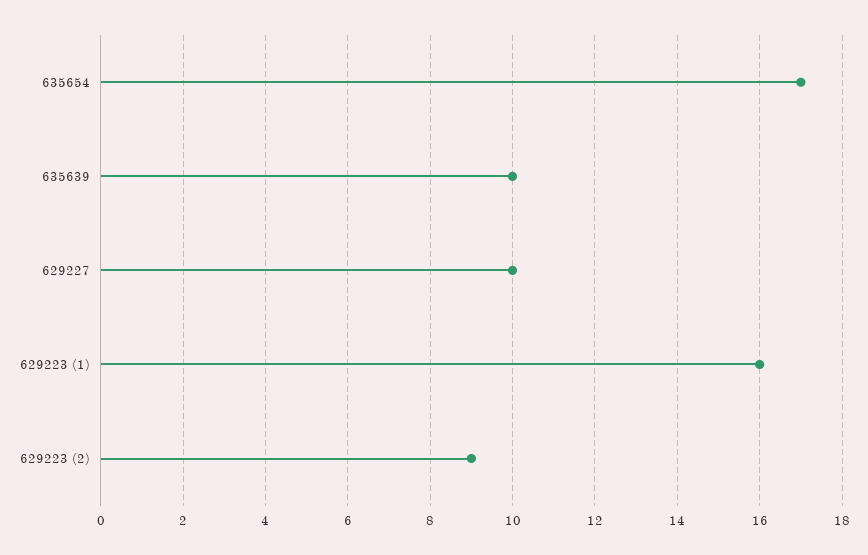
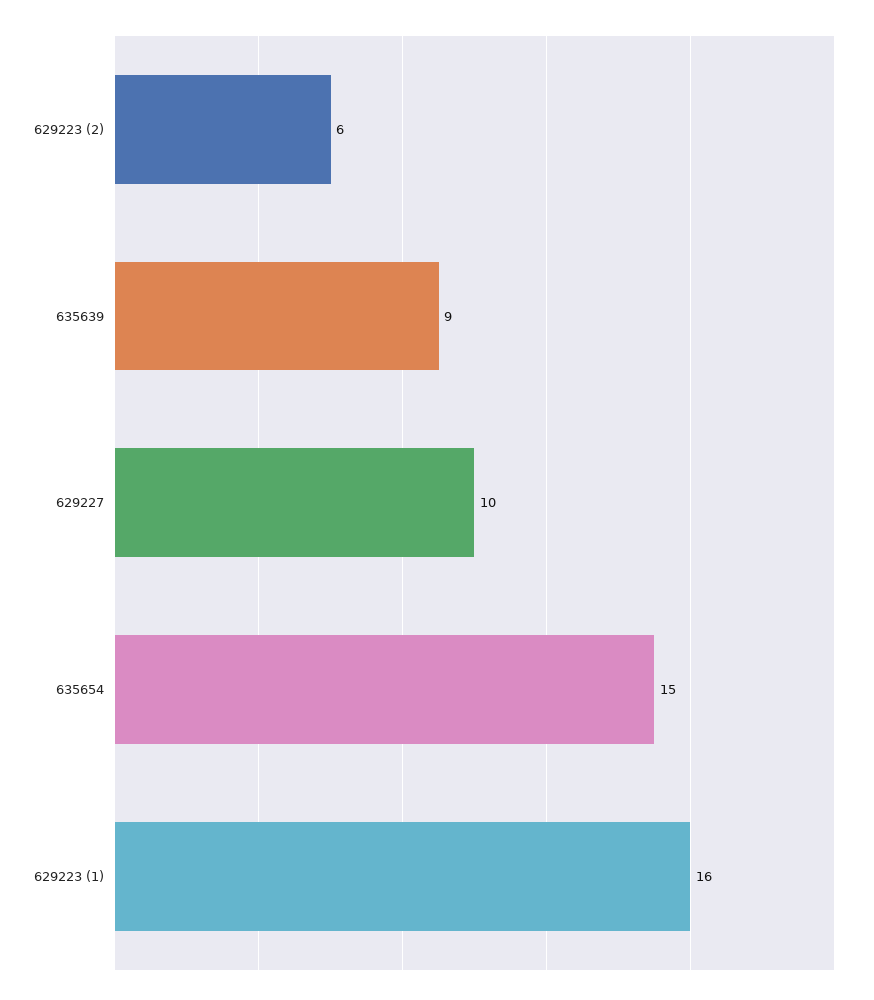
635654: 17 -> 15
635639: 10 -> 9
629223 (2): 9 -> 6

